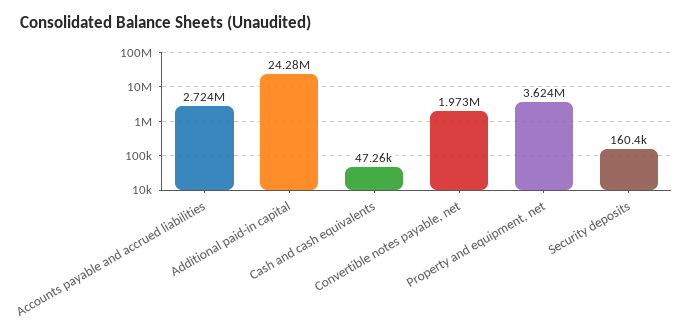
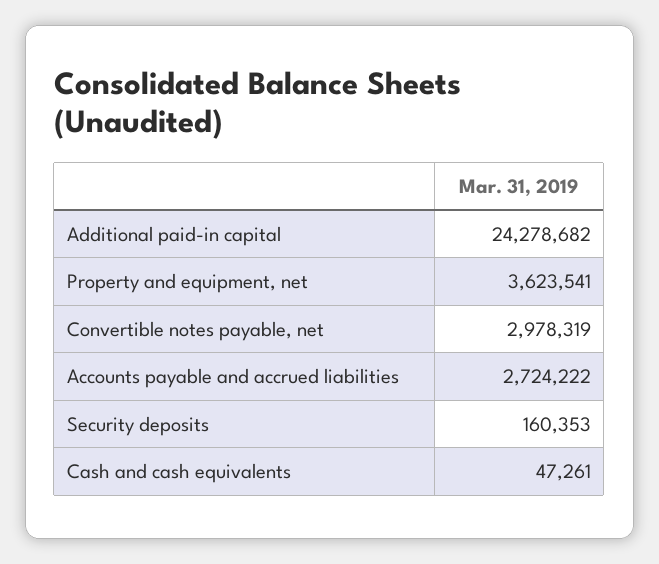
Convertible notes payable, net: 1973000 -> 2978319

